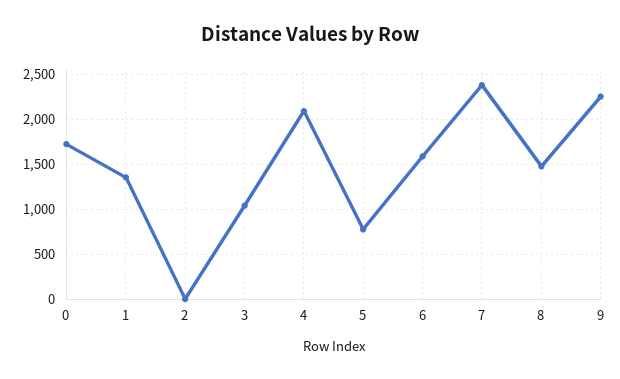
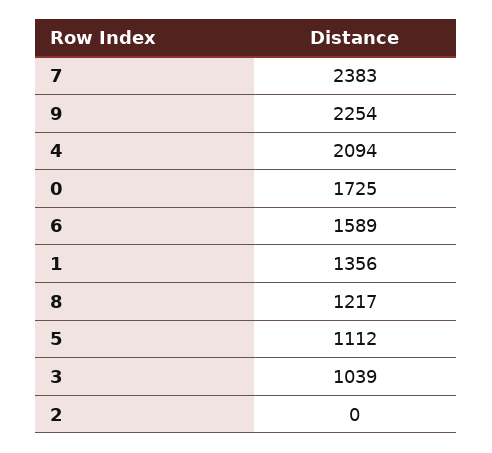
5: 800 -> 1112
8: 1500 -> 1217

